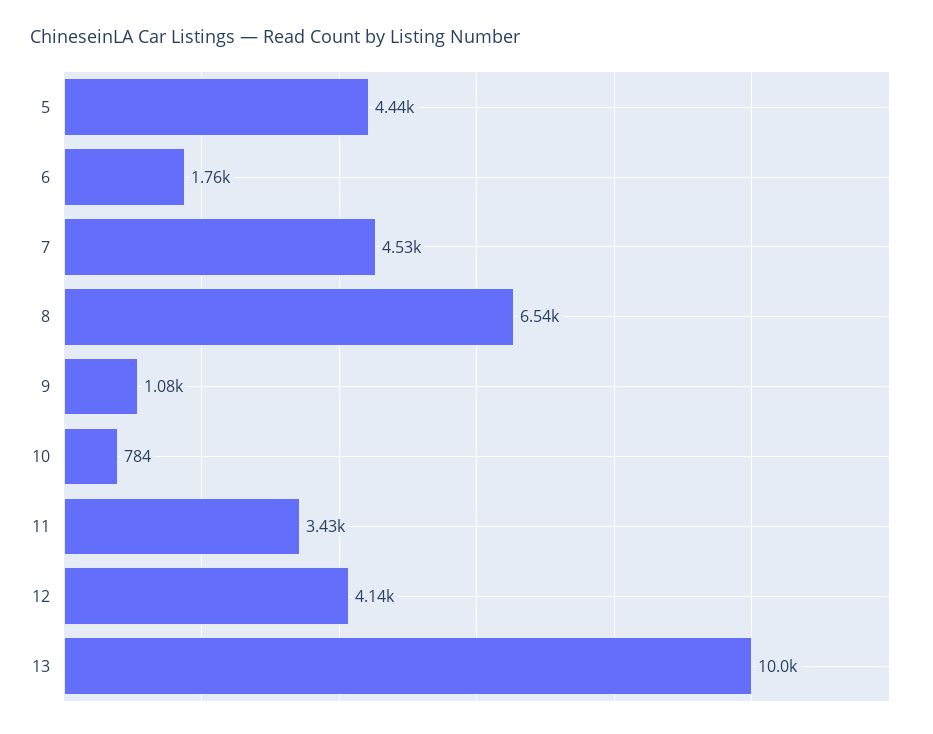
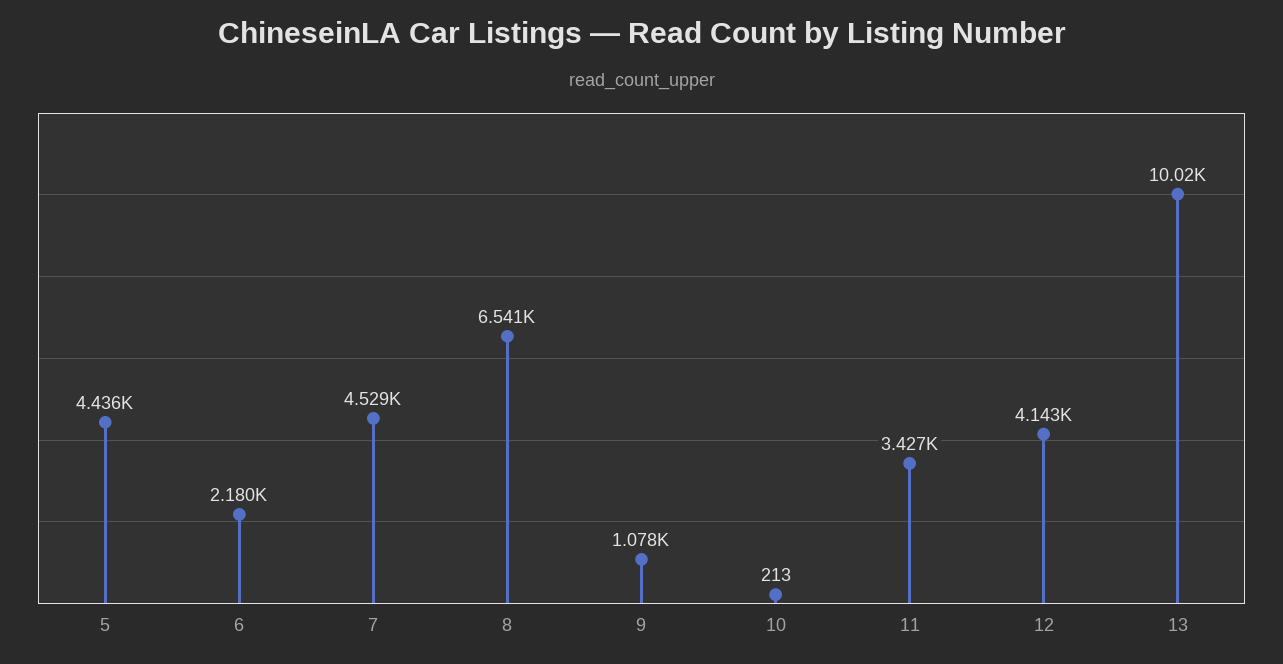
6: 1760 -> 2180
10: 784 -> 213

